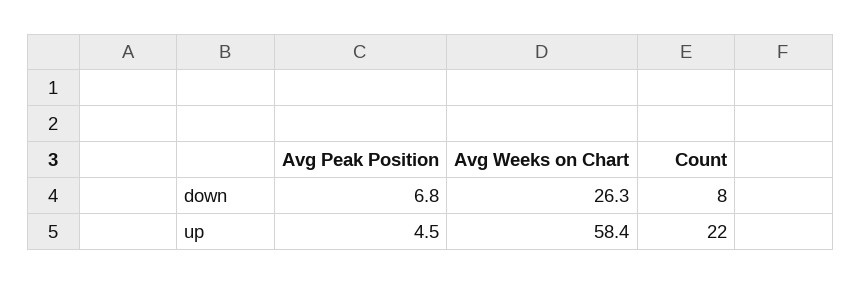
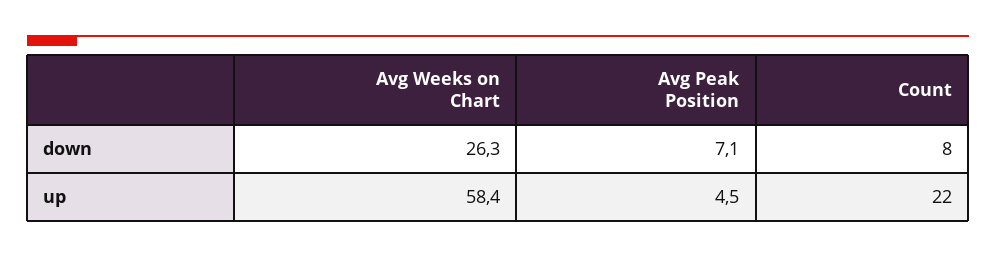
Avg Peak Position, down: 6.8 -> 7.1

